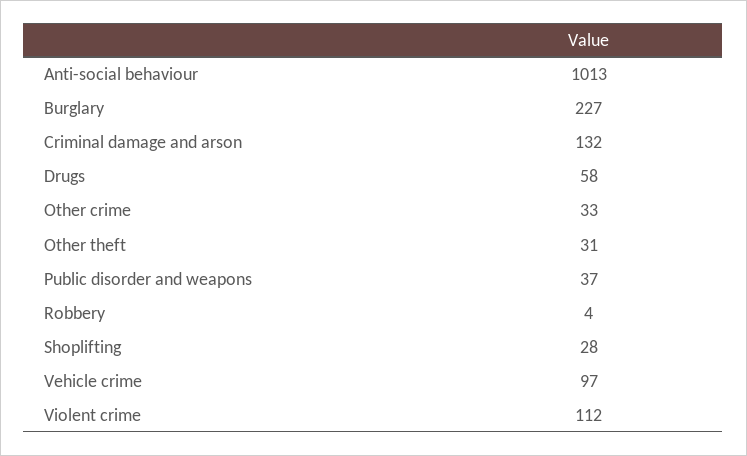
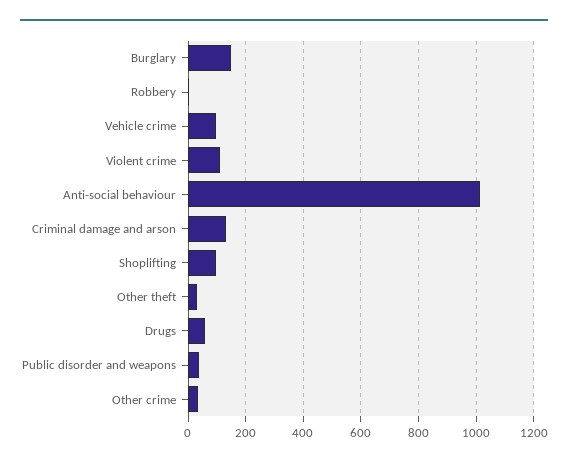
Burglary: 227 -> 150
Shoplifting: 28 -> 100

